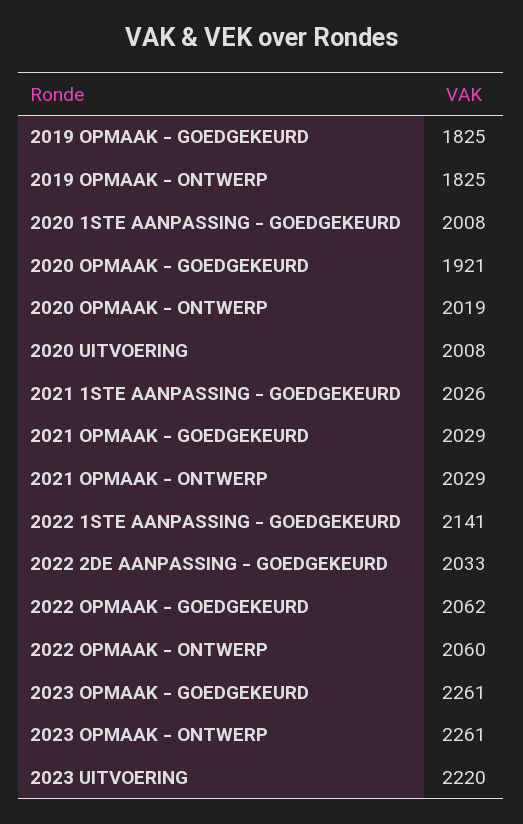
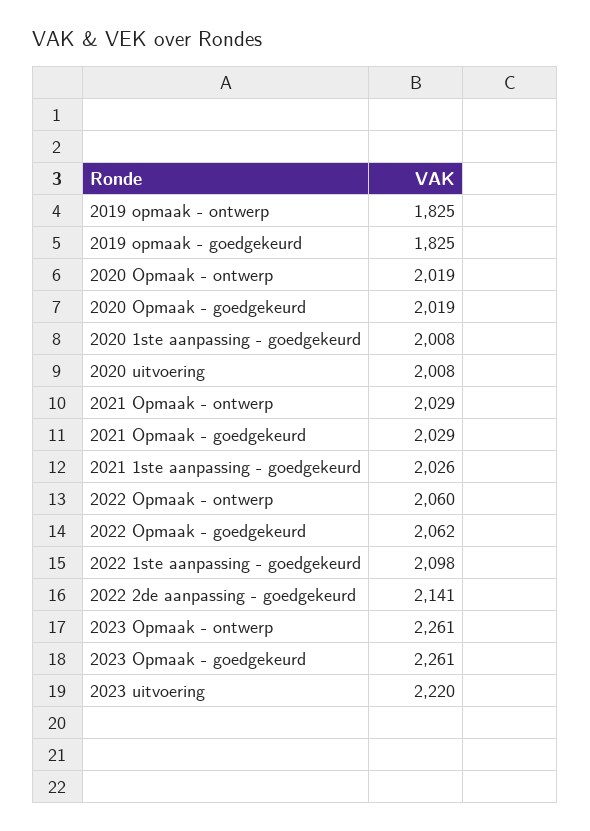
2020 OPMAAK - GOEDGEKEURD: 1921 -> 2019
2022 1STE AANPASSING - GOEDGEKEURD: 2141 -> 2098
2022 2DE AANPASSING - GOEDGEKEURD: 2033 -> 2141

